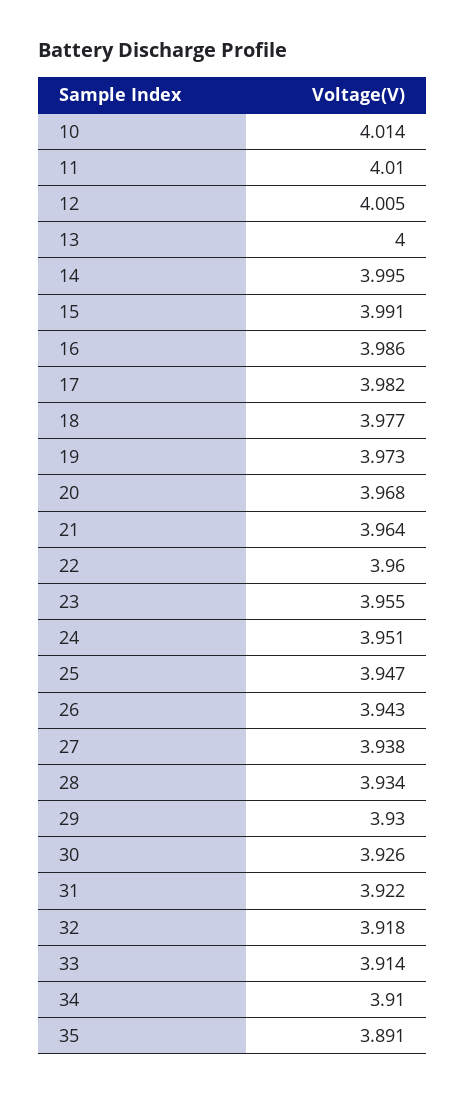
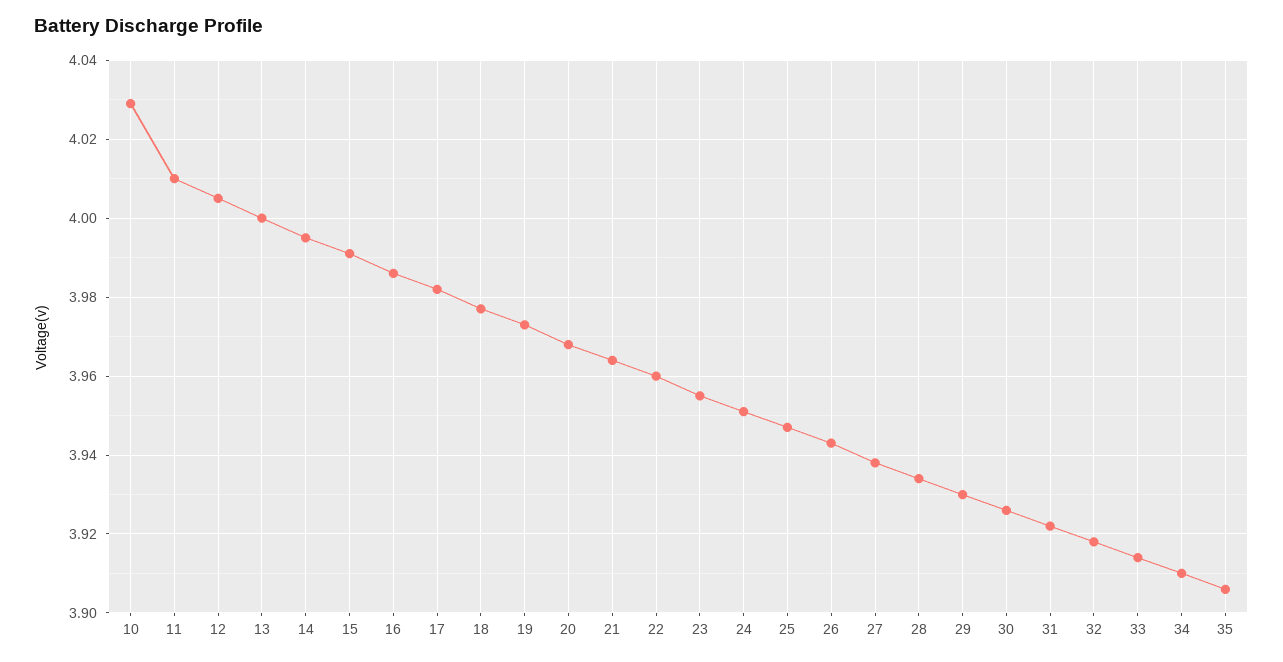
10: 4.014 -> 4.03
35: 3.891 -> 3.905

